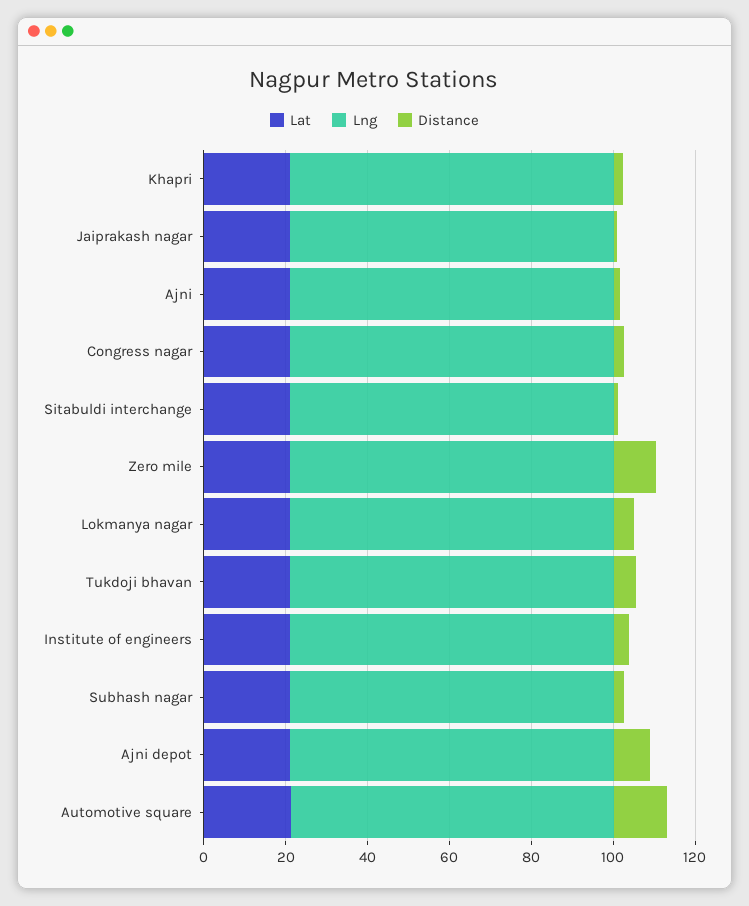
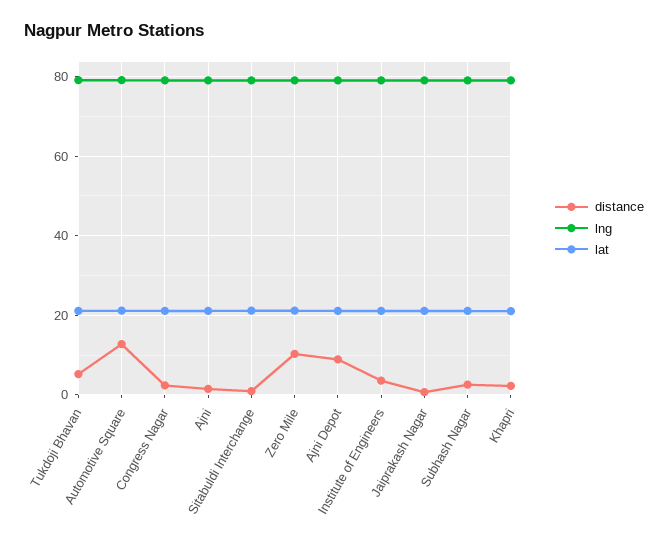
Lat, Lokmanya nagar: 20 -> none
Lng, Lokmanya nagar: 80 -> none
Distance, Lokmanya nagar: 5 -> none

